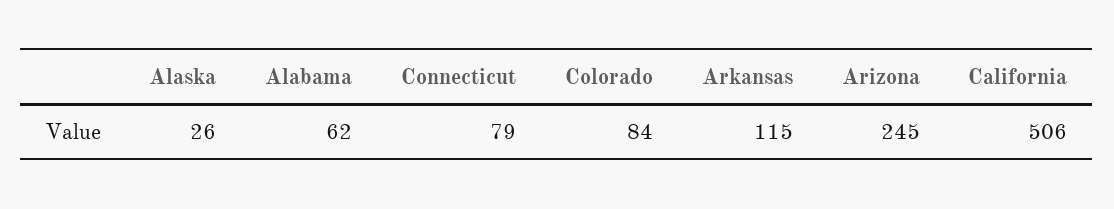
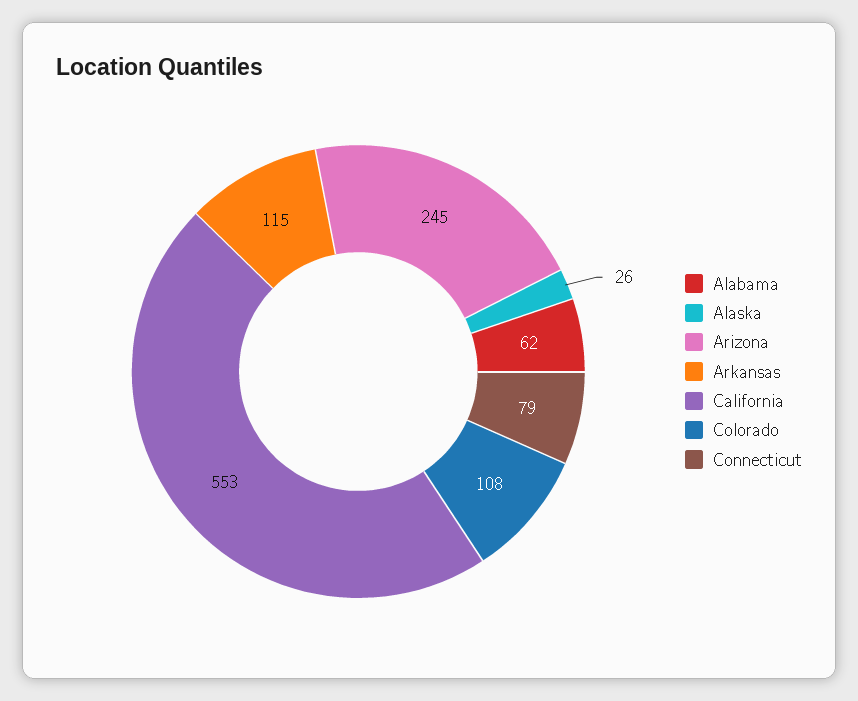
Colorado: 84 -> 108
California: 506 -> 553

